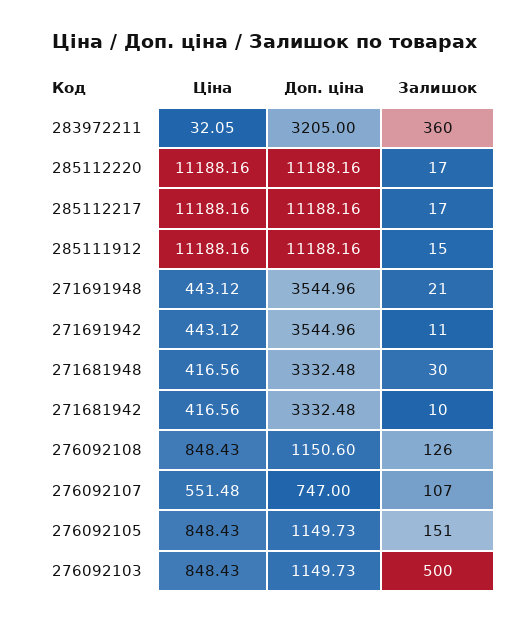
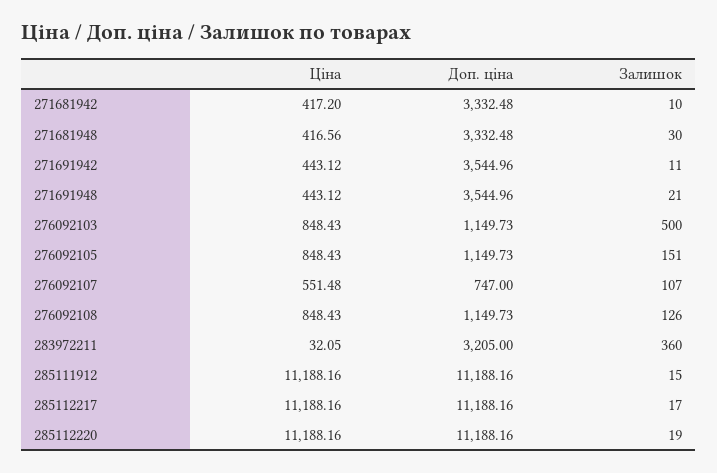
Залишок, 285112220: 17 -> 19
Ціна, 271681942: 416.56 -> 417.2
Доп. ціна, 276092108: 1150.6 -> 1149.73

